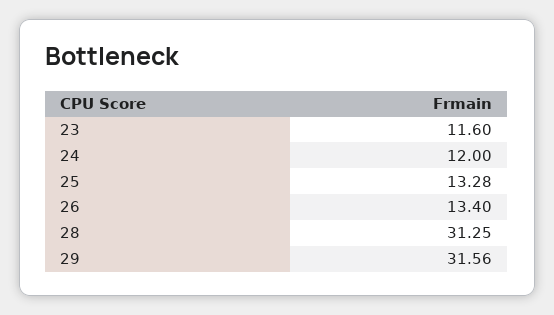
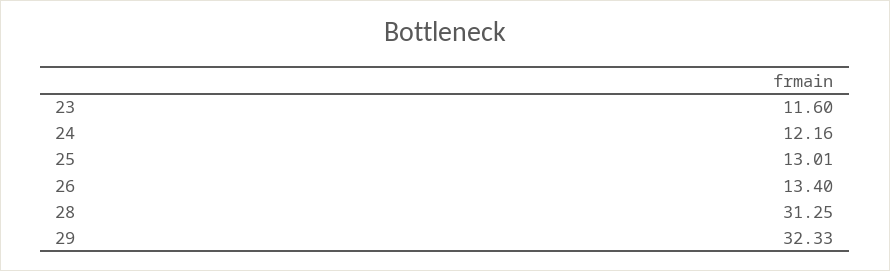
24: 12 -> 12.16
25: 13.28 -> 13.01
29: 31.56 -> 32.33

